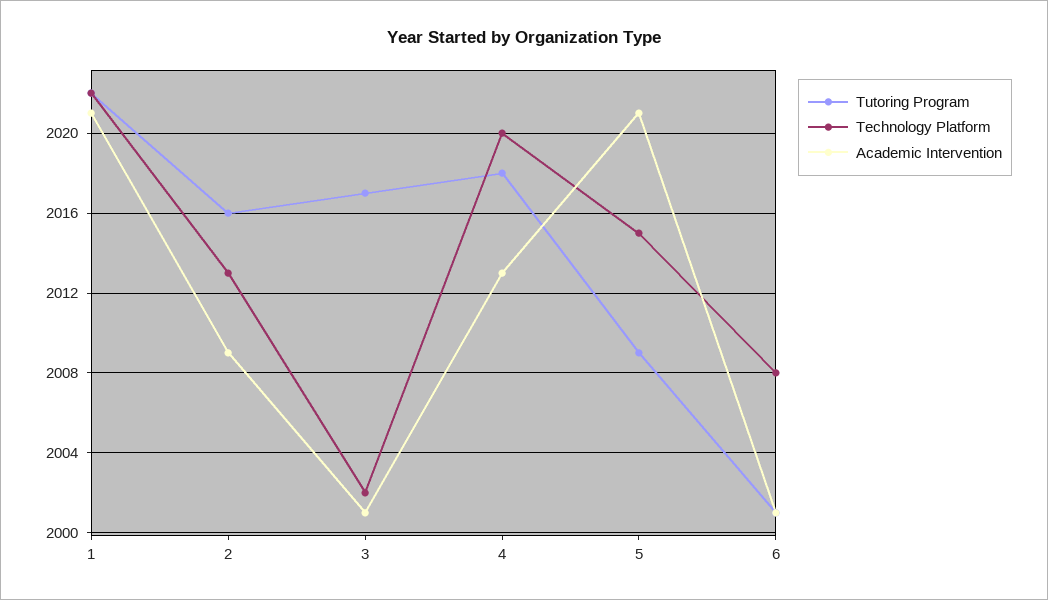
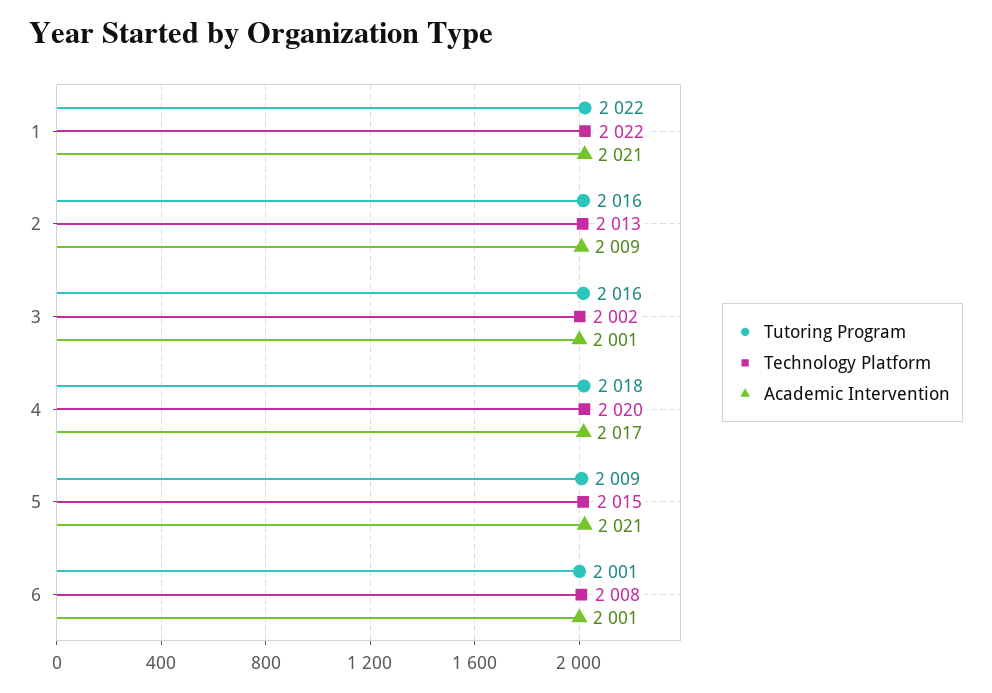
Tutoring Program, 3: 2017 -> 2016
Academic Intervention, 4: 2013 -> 2017

